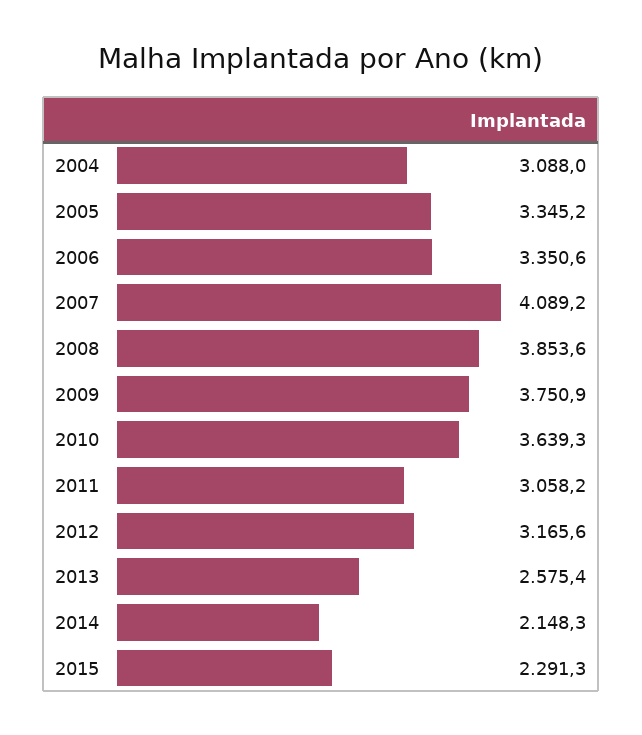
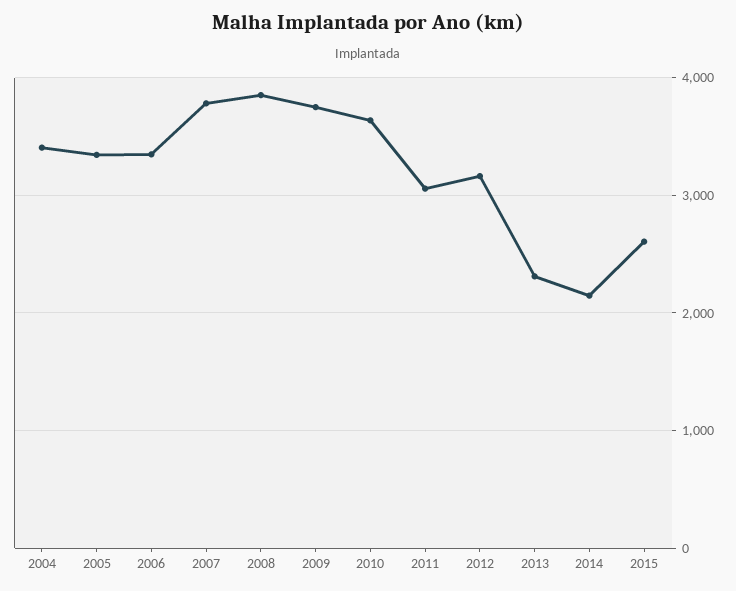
2004: 3088 -> 3400
2007: 4089.2 -> 3800
2013: 2575.4 -> 2300
2015: 2291.3 -> 2600

